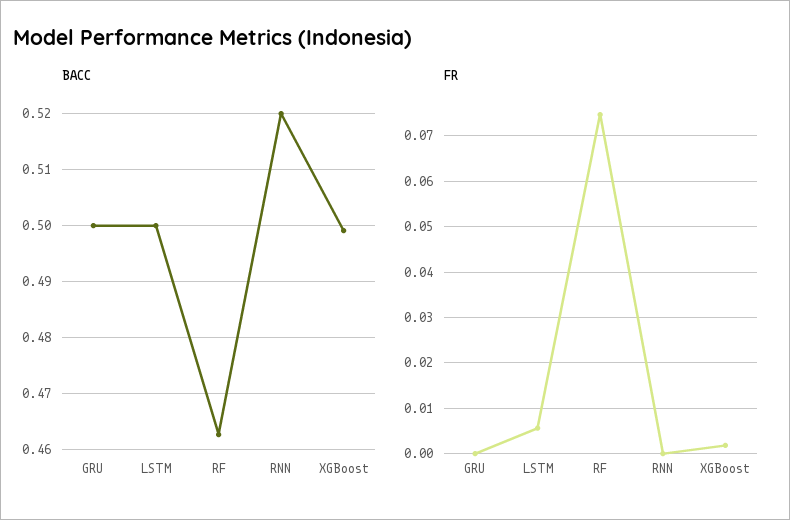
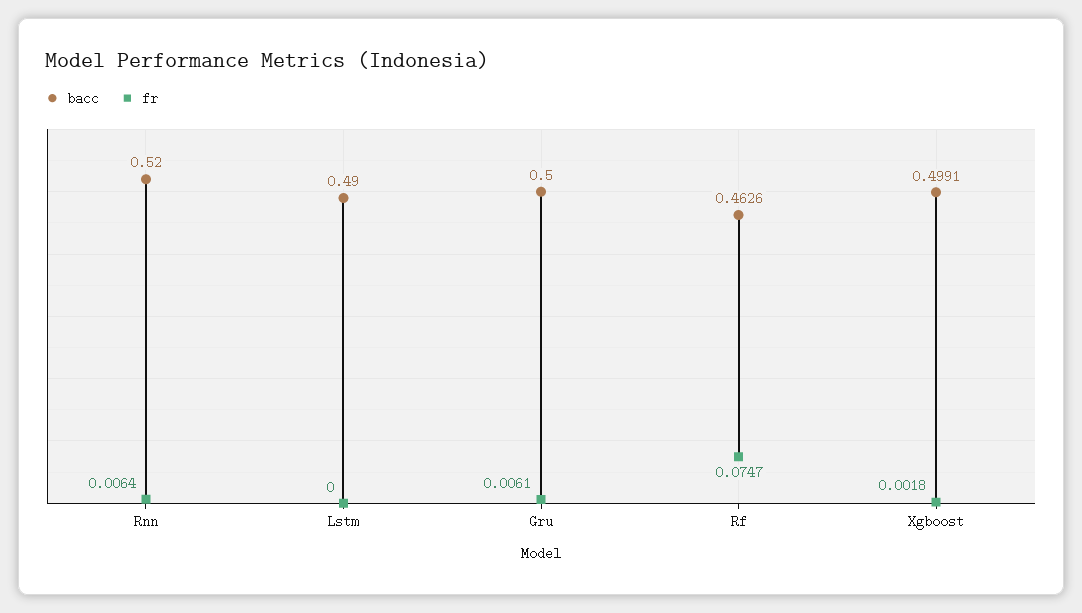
BACC, LSTM: 0.5 -> 0.49
FR, GRU: 0 -> 0.0061
FR, LSTM: 0.006 -> 0
FR, RNN: 0 -> 0.0064

